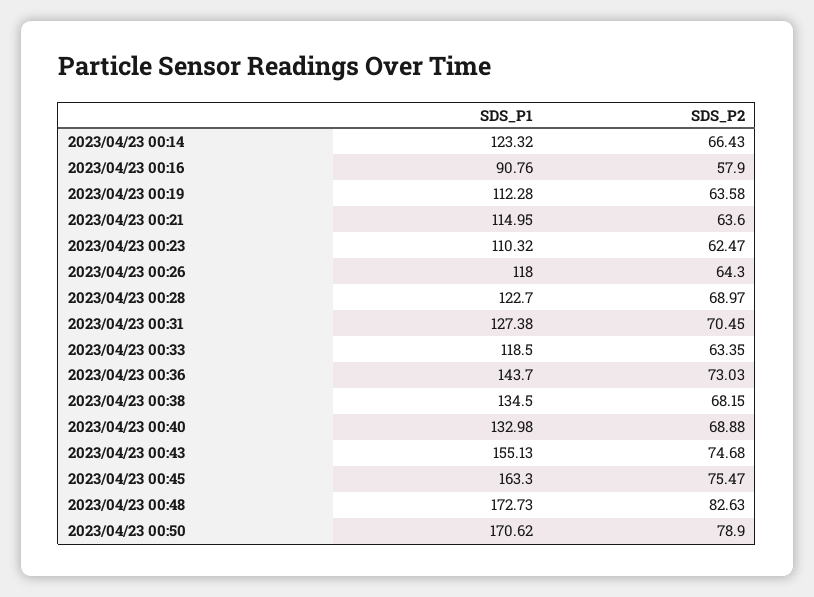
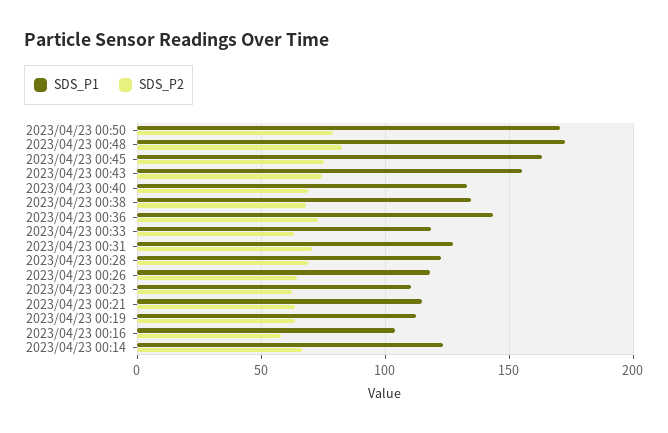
SDS_P1, 2023/04/23 00:16: 90.76 -> 105

